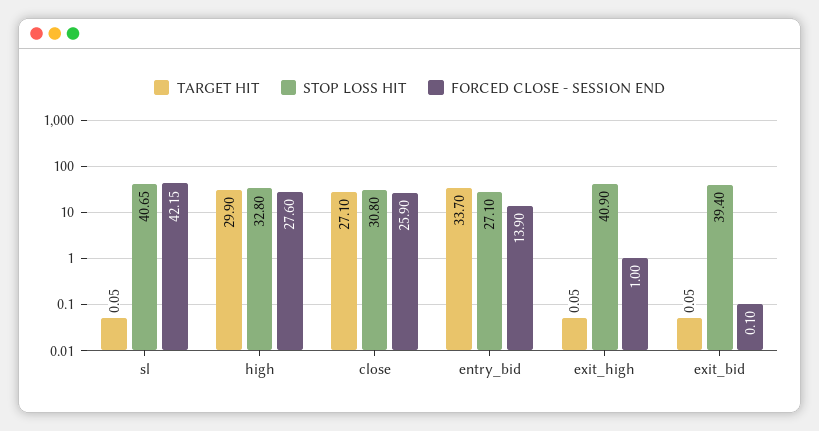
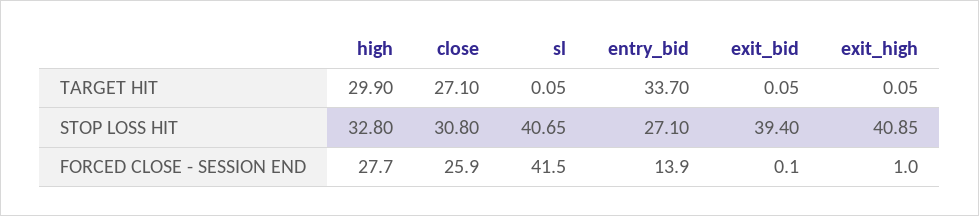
FORCED CLOSE - SESSION END, sl: 42.15 -> 41.5
FORCED CLOSE - SESSION END, high: 27.6 -> 27.7
STOP LOSS HIT, exit_high: 40.9 -> 40.85

